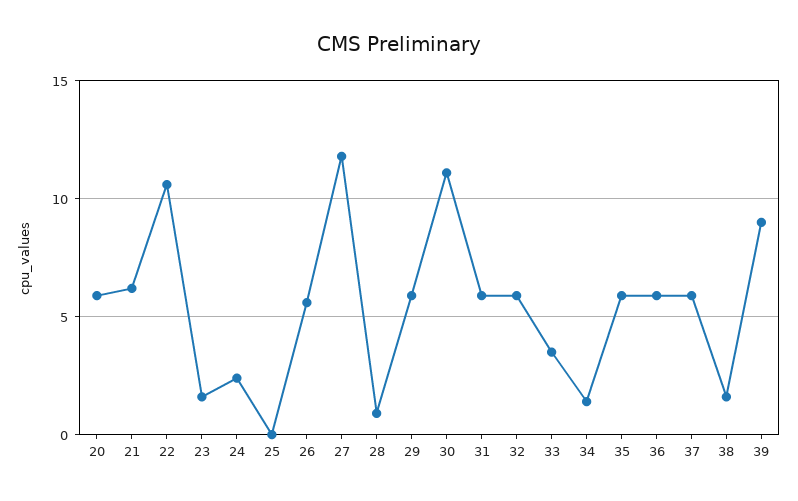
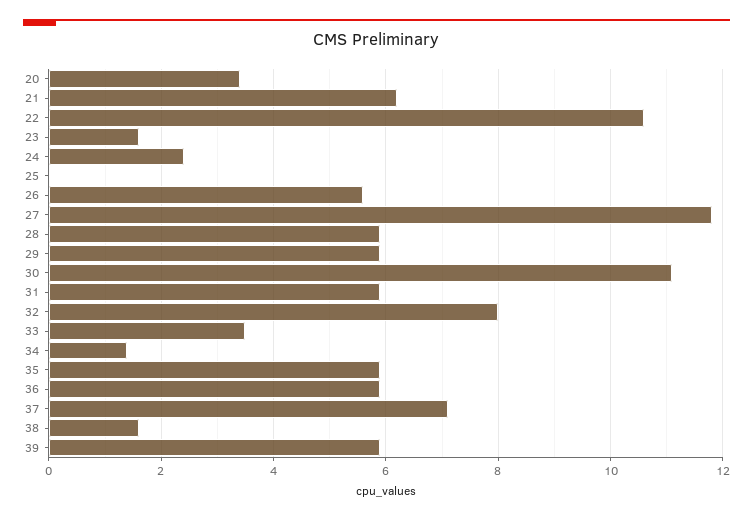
20: 6 -> 3.5
28: 1 -> 6
32: 6 -> 8
37: 6 -> 7
39: 9 -> 6

